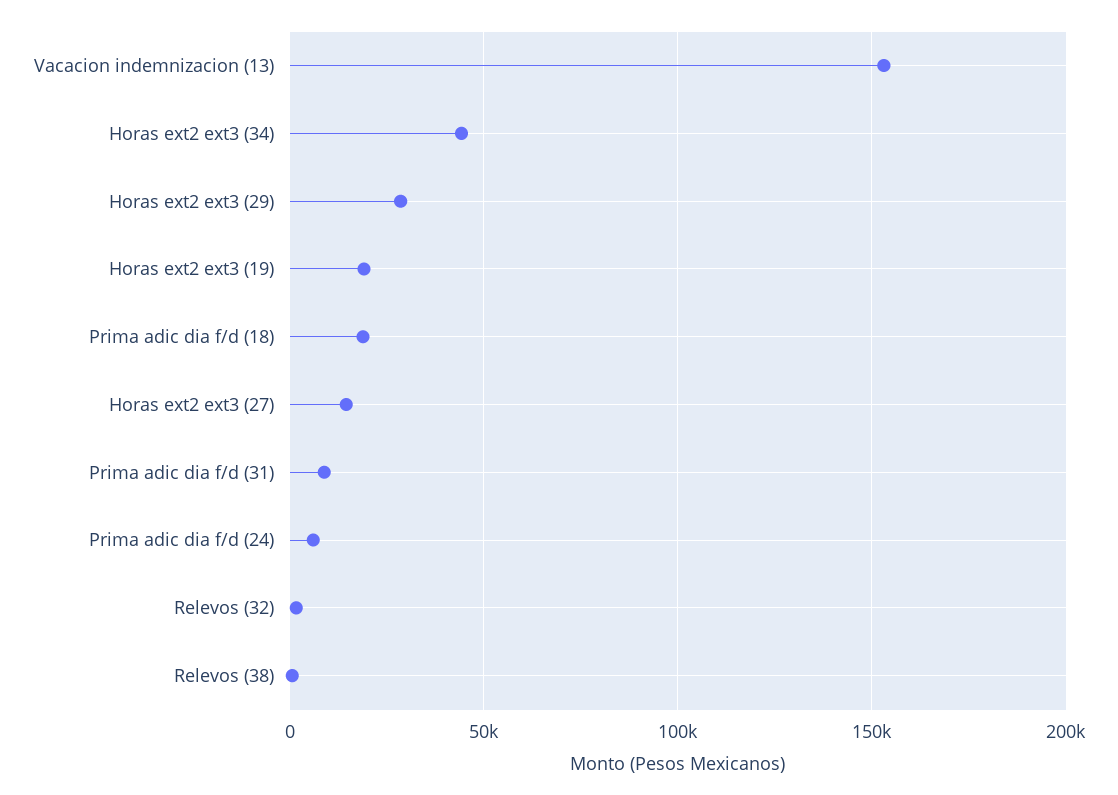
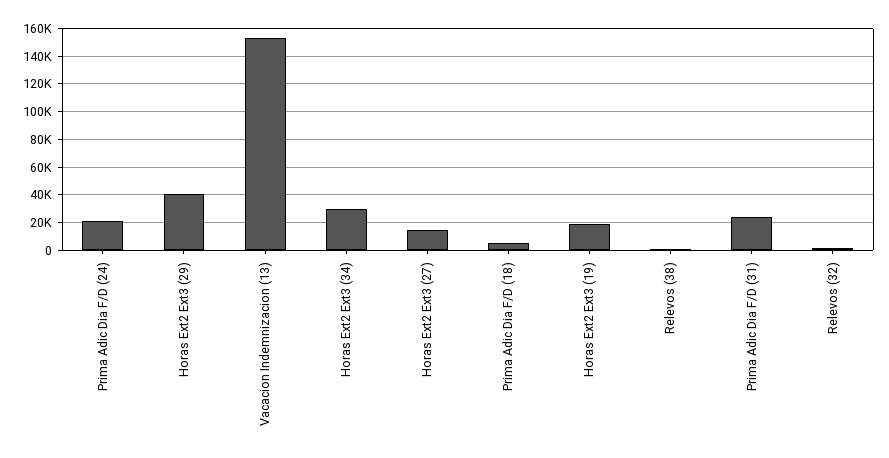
Horas ext2 ext3 (34): 45000 -> 30000
Horas ext2 ext3 (29): 30000 -> 40000
Prima adic dia f/d (18): 20000 -> 5000
Prima adic dia f/d (31): 10000 -> 25000
Prima adic dia f/d (24): 5000 -> 20000

